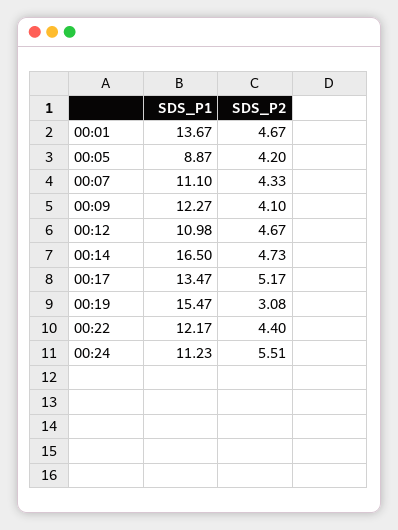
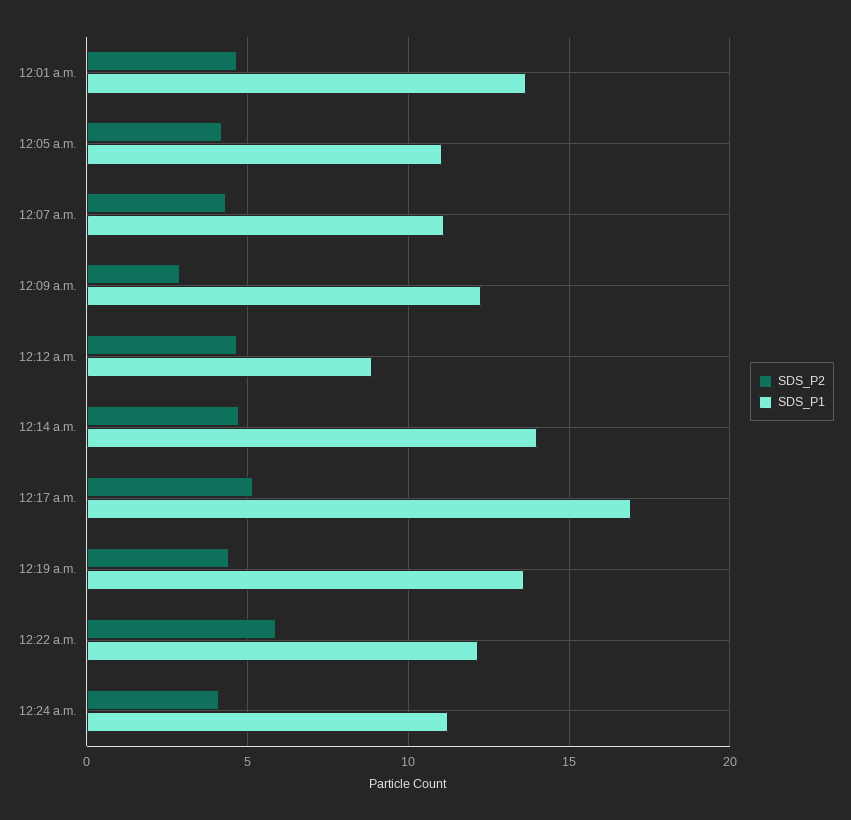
SDS_P1, 00:05: 8.87 -> 11
SDS_P2, 00:09: 4.1 -> 3
SDS_P1, 00:12: 10.98 -> 9
SDS_P1, 00:14: 16.5 -> 14
SDS_P1, 00:17: 13.47 -> 17
SDS_P1, 00:19: 15.47 -> 13.5
SDS_P2, 00:19: 3.08 -> 4.5
SDS_P2, 00:22: 4.4 -> 6
SDS_P2, 00:24: 5.51 -> 4

